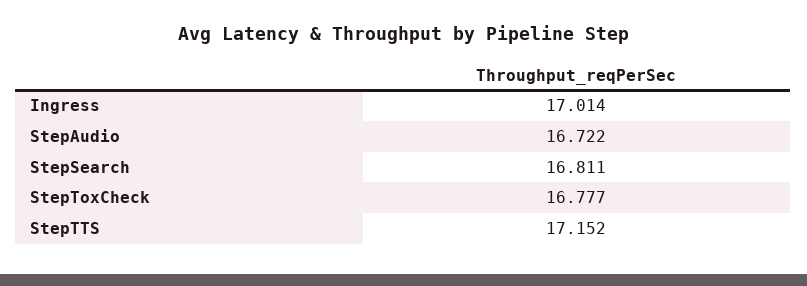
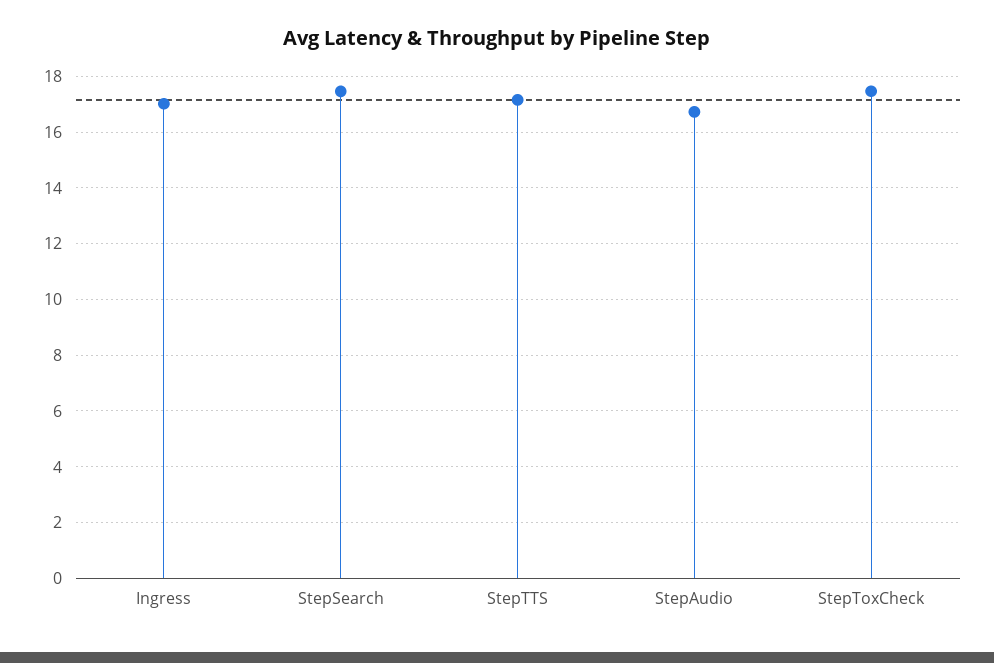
StepSearch: 16.811 -> 17.5
StepToxCheck: 16.777 -> 17.5

